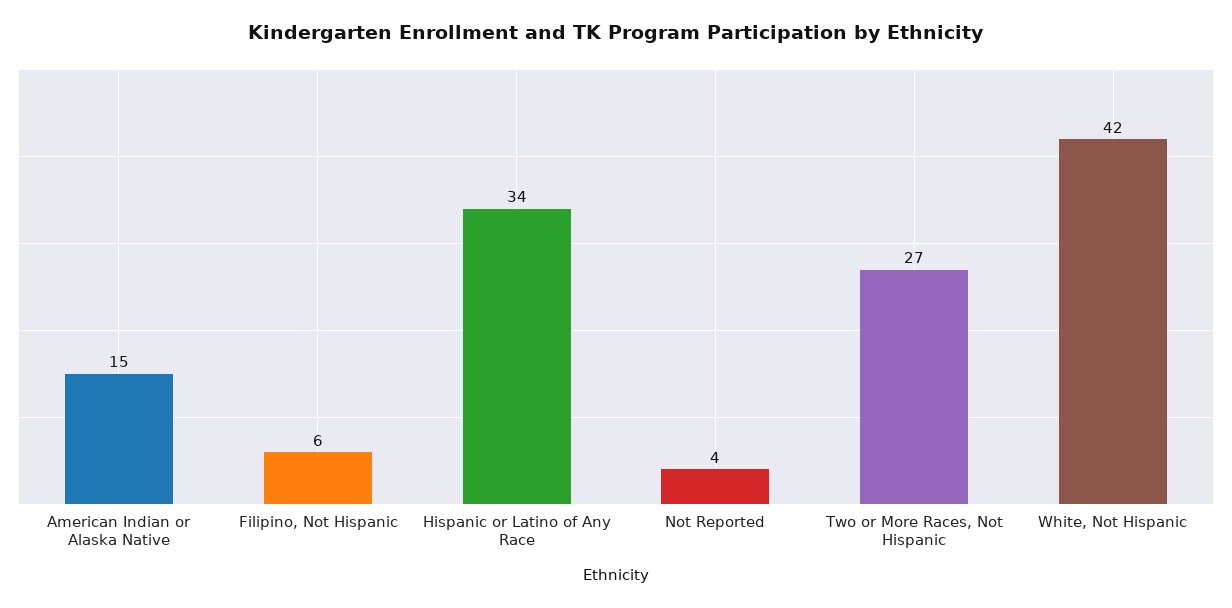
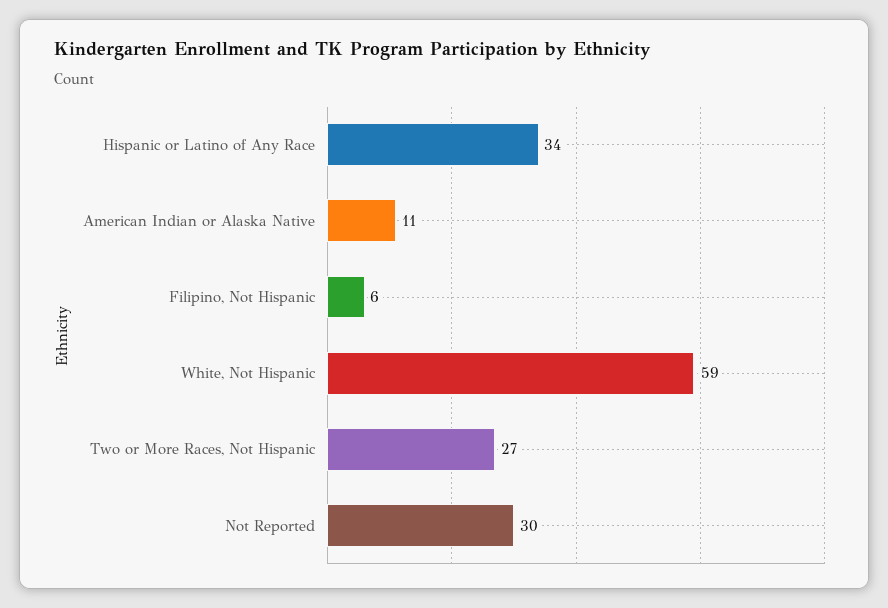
American Indian or Alaska Native: 15 -> 11
Not Reported: 4 -> 30
White, Not Hispanic: 42 -> 59

